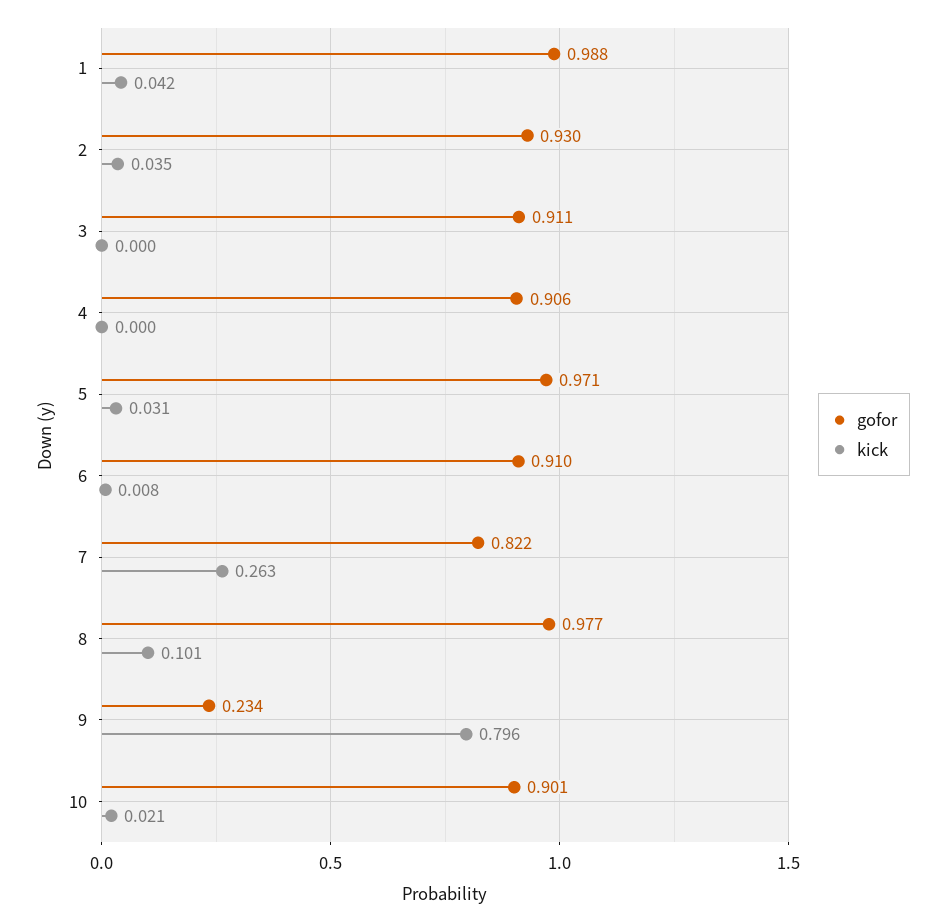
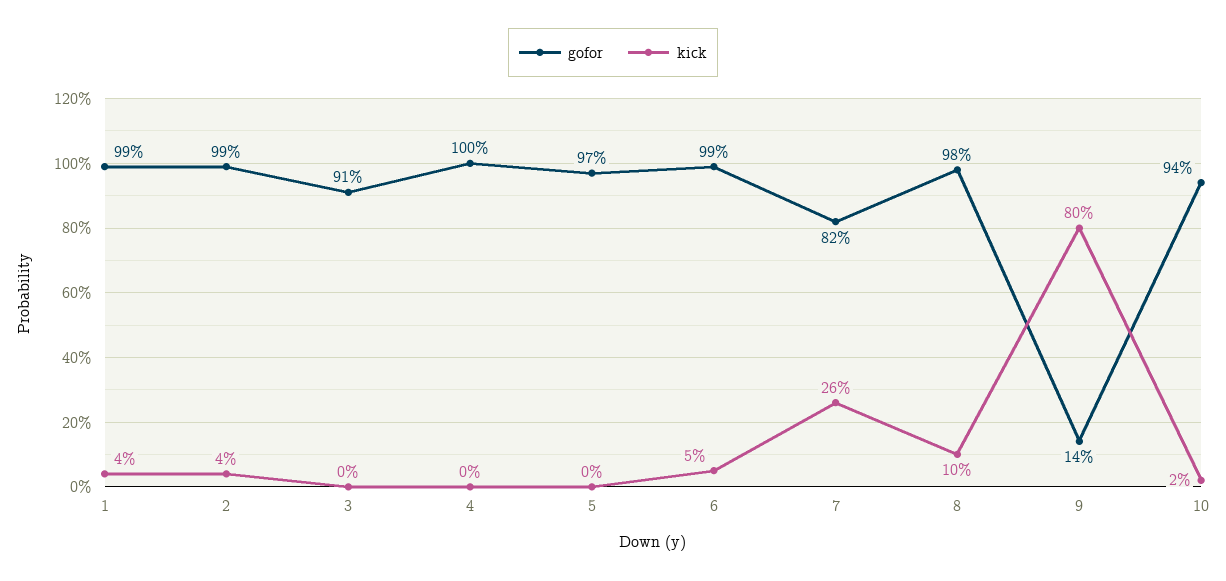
gofor, 2: 0.93 -> 0.99
gofor, 4: 0.906 -> 1
kick, 5: 0.031 -> 0
gofor, 6: 0.91 -> 0.99
kick, 6: 0.008 -> 0.05
gofor, 9: 0.234 -> 0.14
gofor, 10: 0.901 -> 0.94

